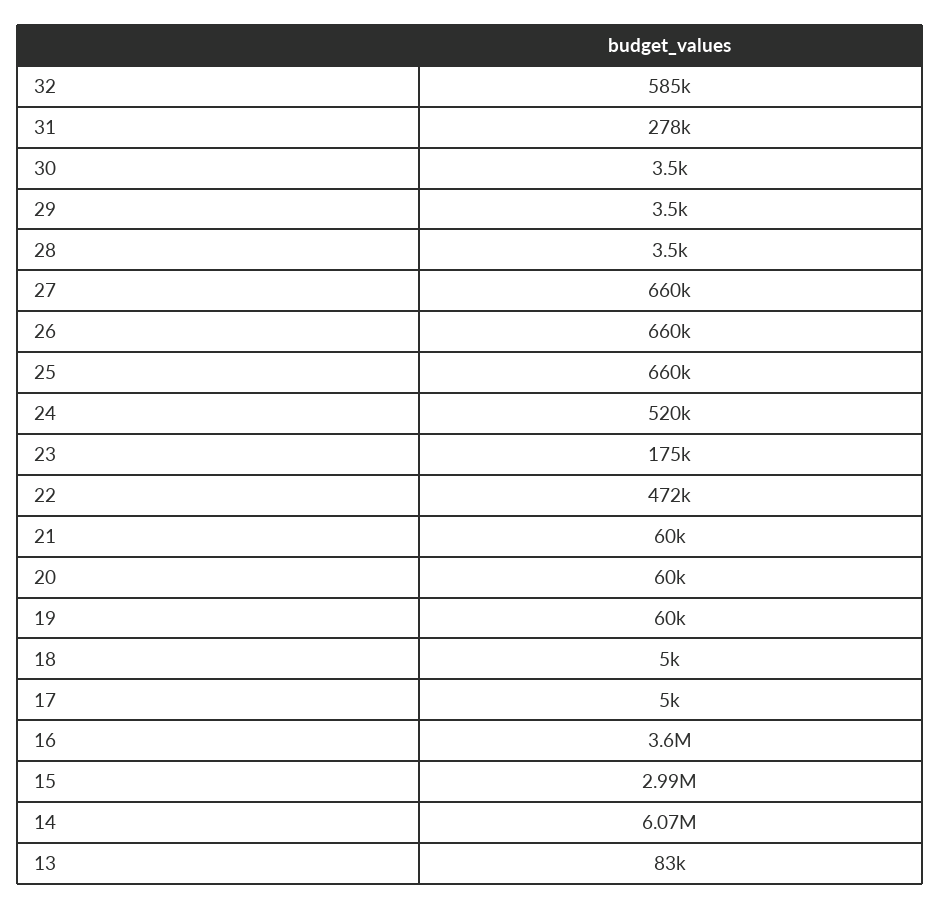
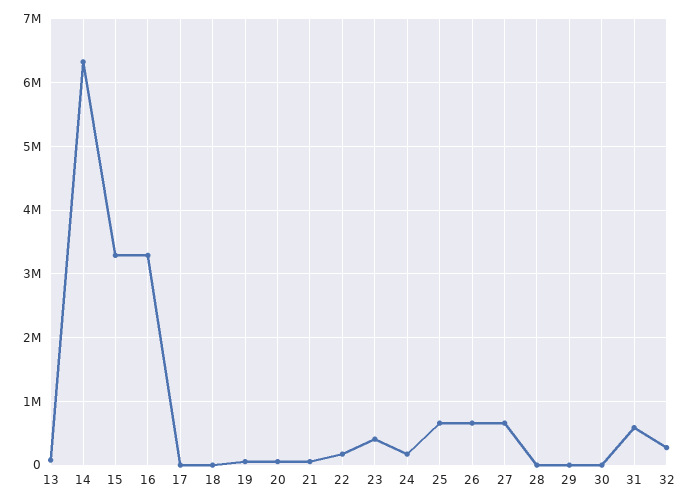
32: 585000 -> 300000
31: 278000 -> 600000
24: 520000 -> 200000
23: 175000 -> 400000
22: 472000 -> 200000
16: 3600000 -> 3300000
15: 2990000 -> 3300000
14: 6070000 -> 6300000

